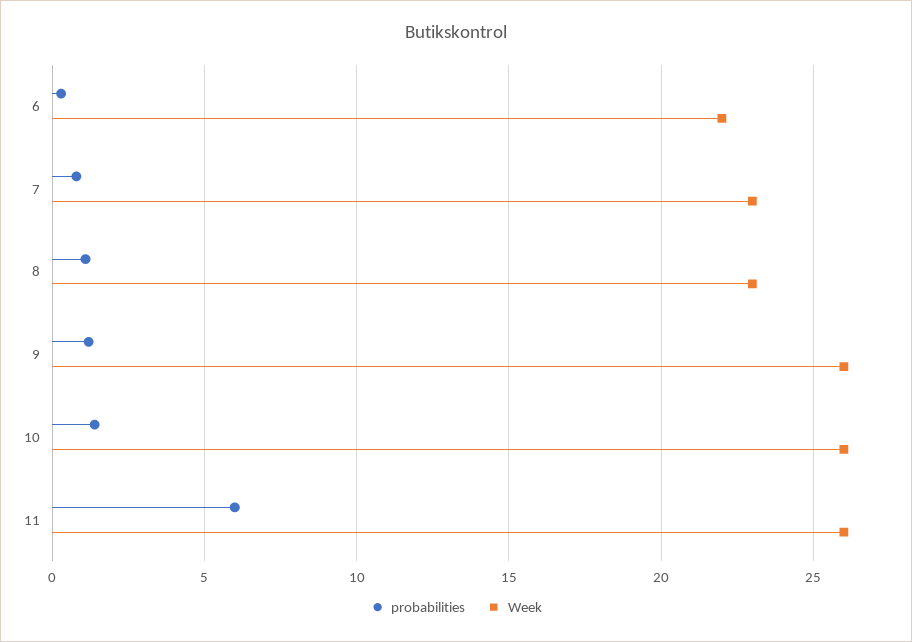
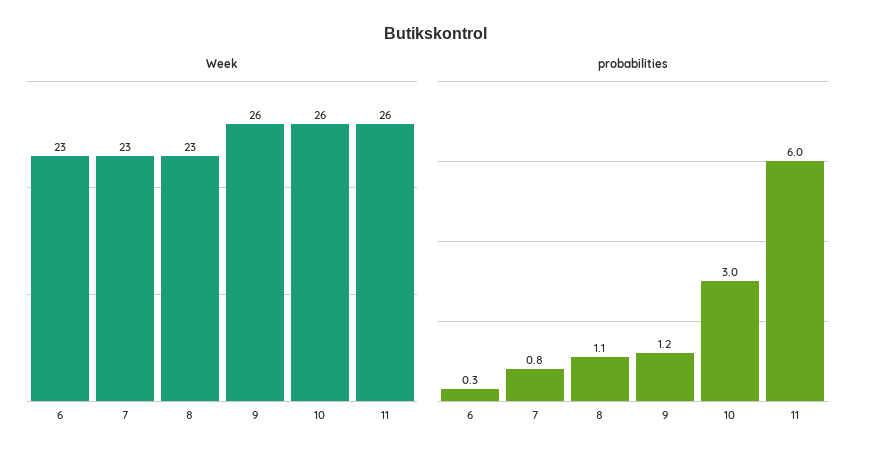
Week, 6: 22 -> 23
probabilities, 10: 1.5 -> 3

